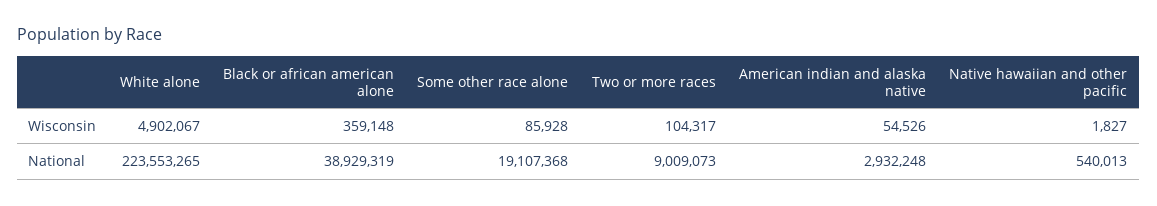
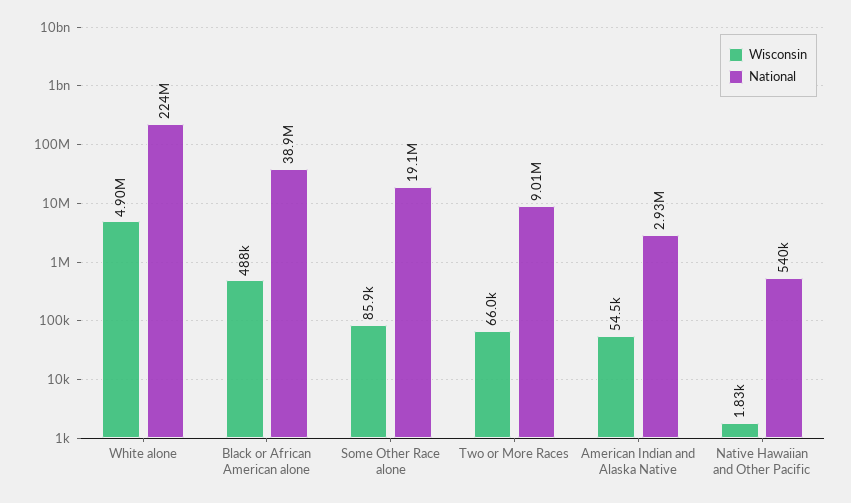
Wisconsin, Black or african american alone: 359148 -> 488000
Wisconsin, Two or more races: 104317 -> 66000

